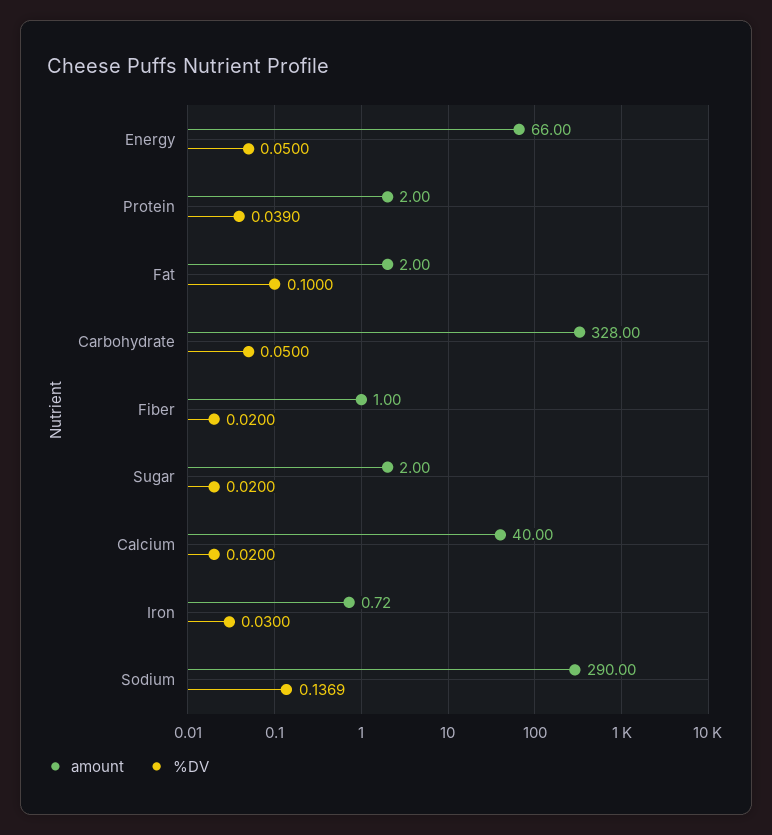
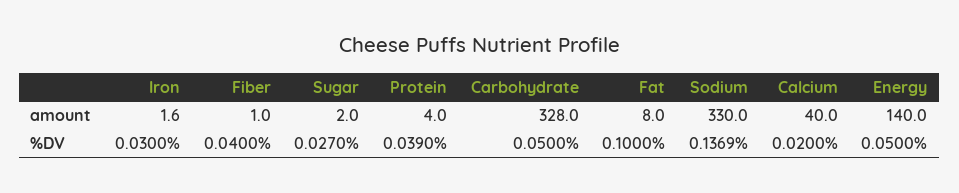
amount, Energy: 66 -> 140
amount, Protein: 2 -> 4
amount, Fat: 2 -> 8
%DV, Fiber: 0.02 -> 0.04
%DV, Sugar: 0.02 -> 0.027
amount, Iron: 0.72 -> 1.6
amount, Sodium: 290 -> 330

